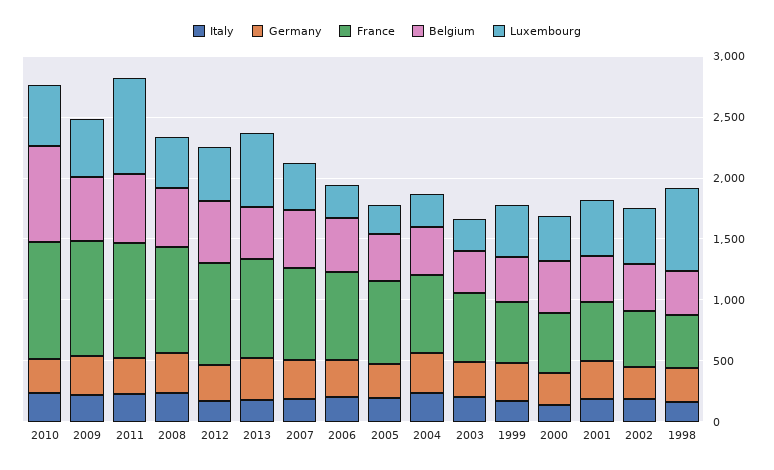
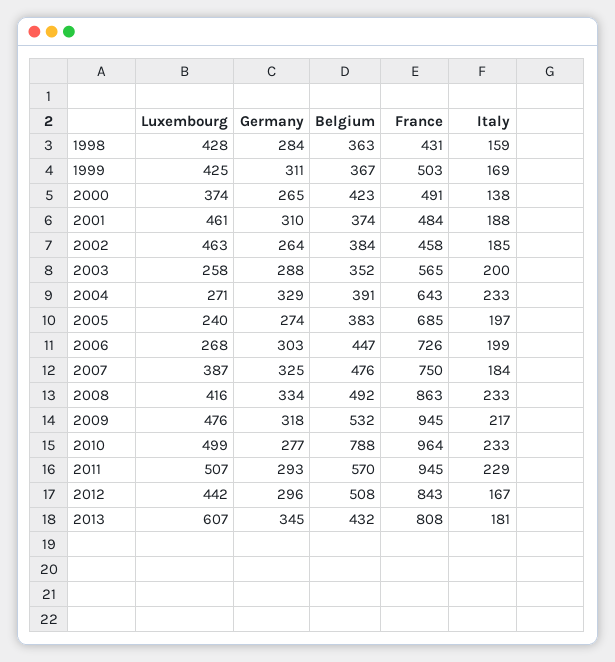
Luxembourg, 2011: 800 -> 507
Luxembourg, 1998: 700 -> 428

